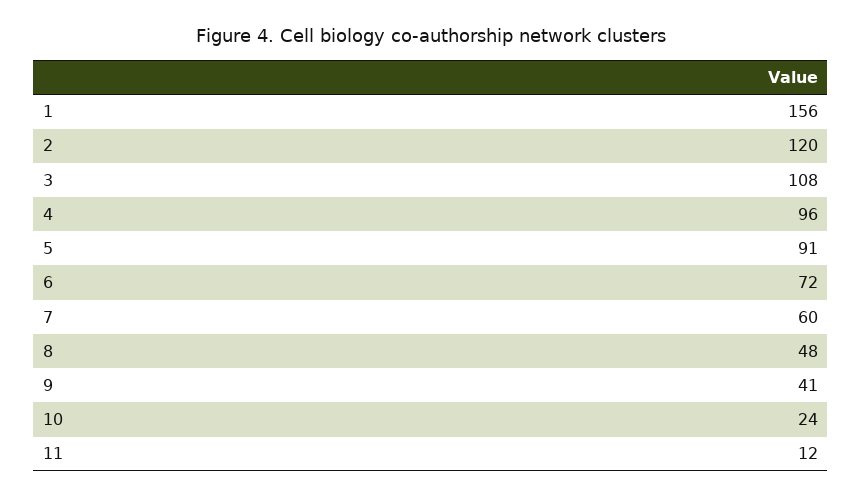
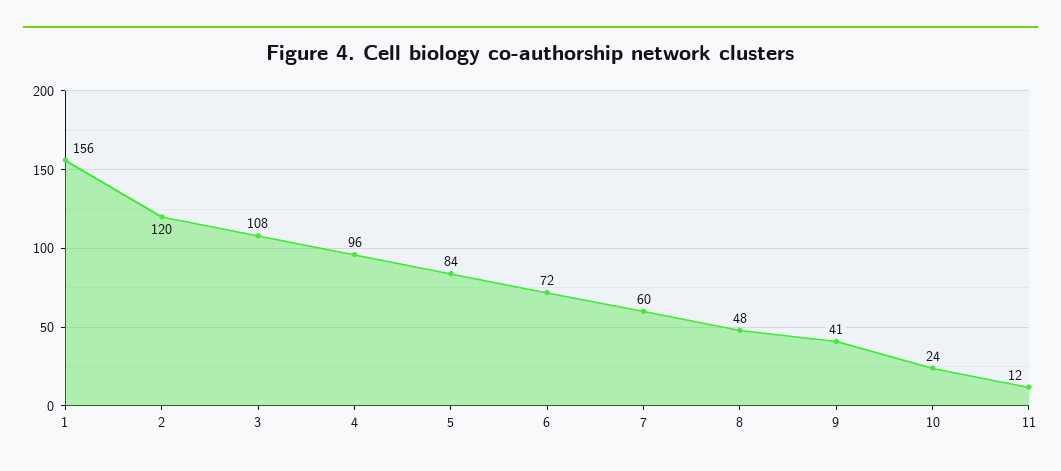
5: 91 -> 84

